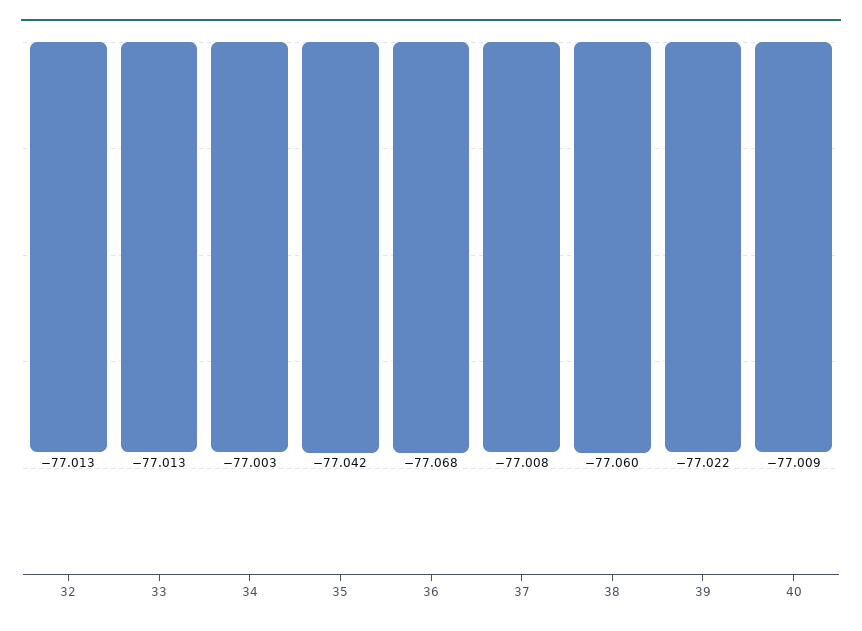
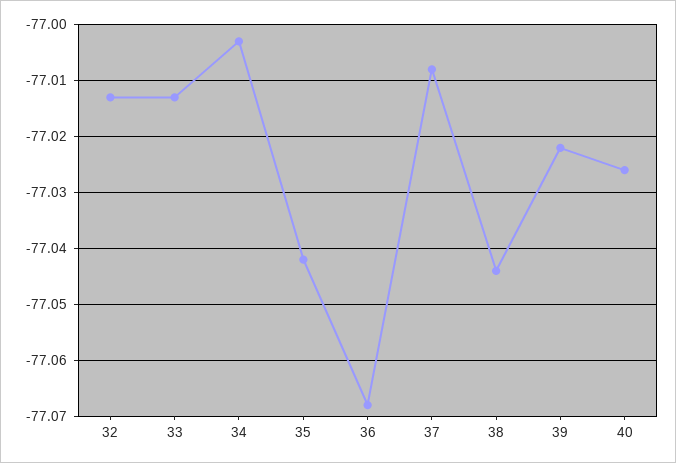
38: -77.06 -> -77.045
40: -77.009 -> -77.025

